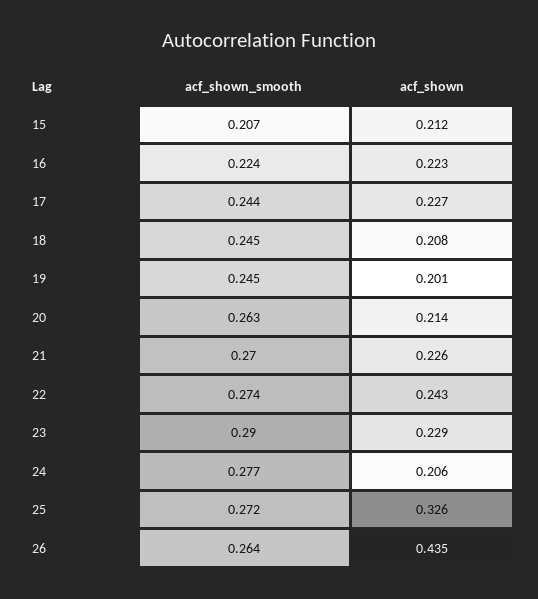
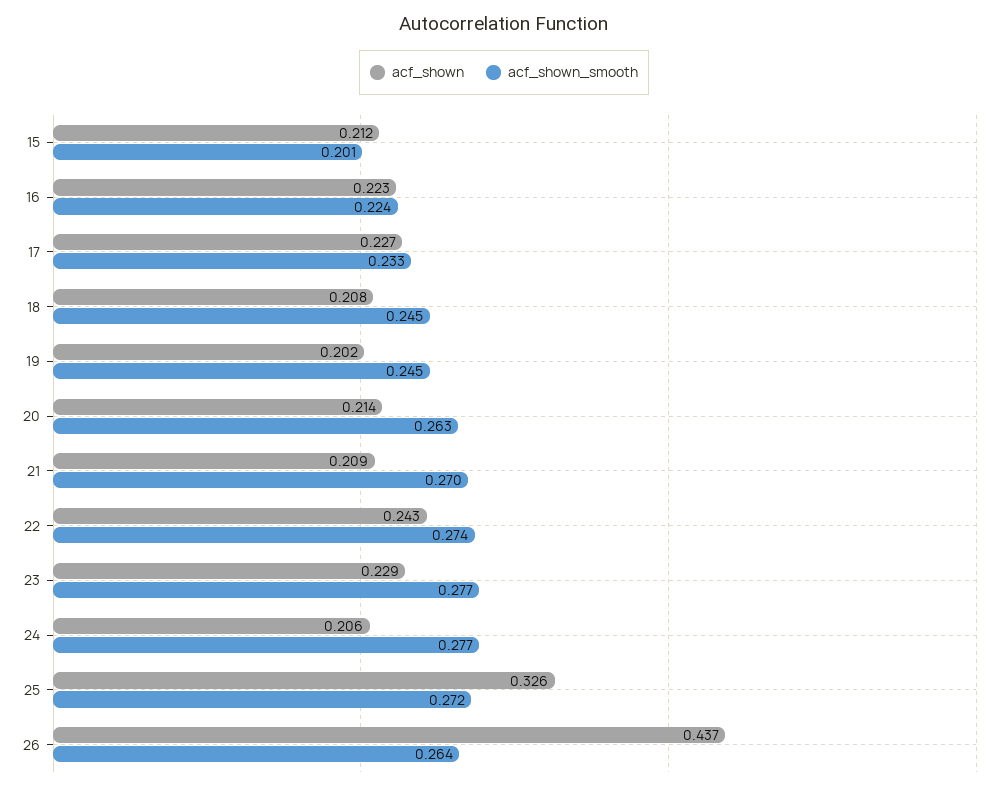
acf_shown_smooth, 15: 0.207 -> 0.201
acf_shown_smooth, 17: 0.244 -> 0.233
acf_shown, 19: 0.201 -> 0.202
acf_shown, 21: 0.226 -> 0.209
acf_shown_smooth, 23: 0.29 -> 0.277
acf_shown, 26: 0.435 -> 0.437

